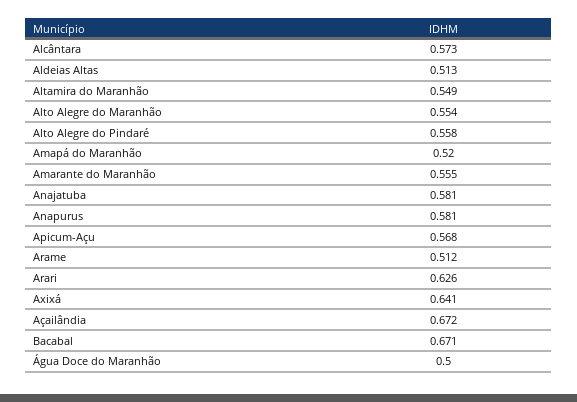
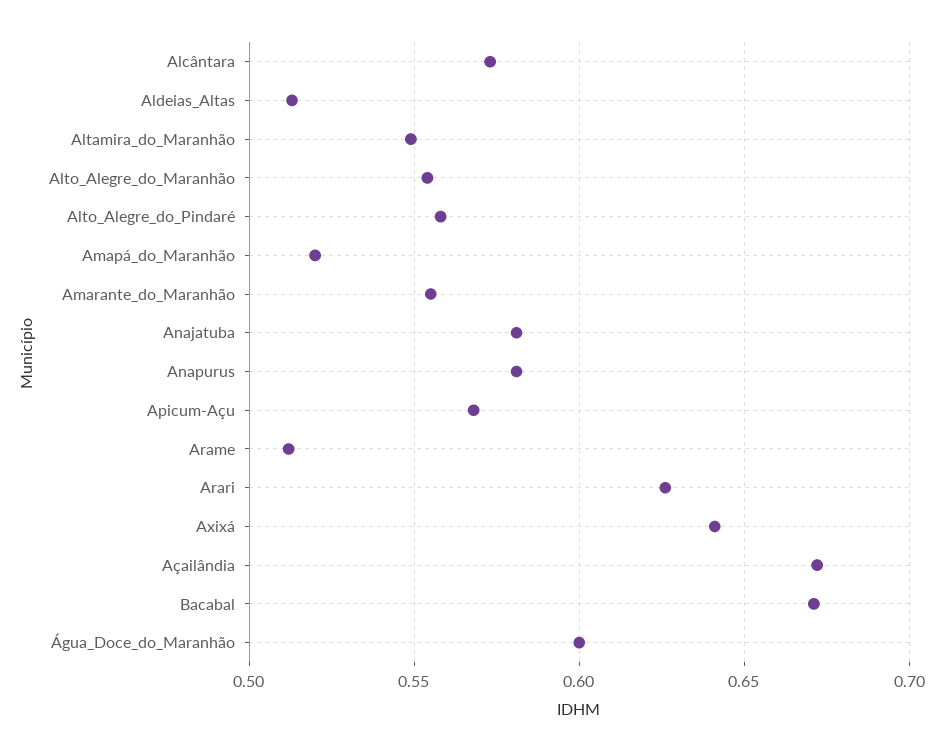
Água Doce do Maranhão: 0.5 -> 0.6

